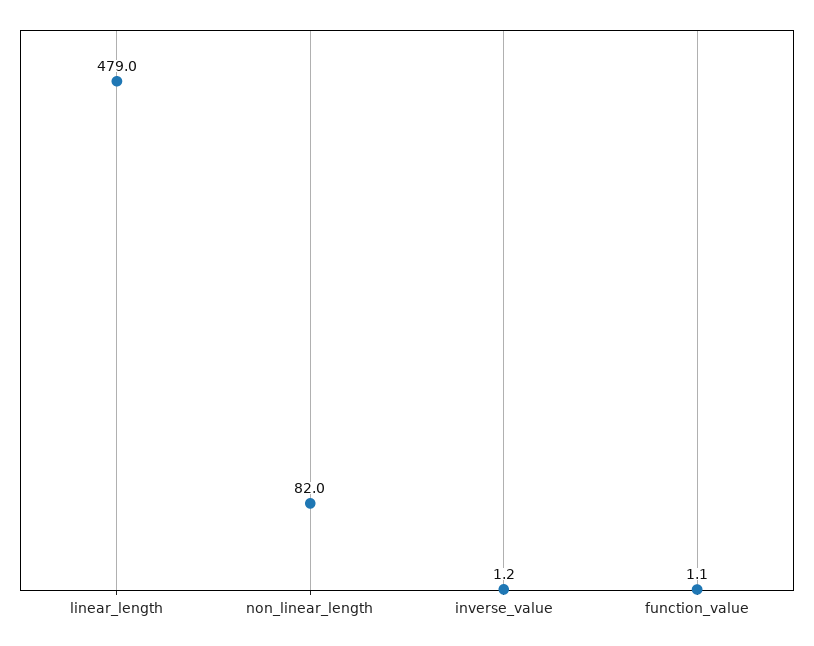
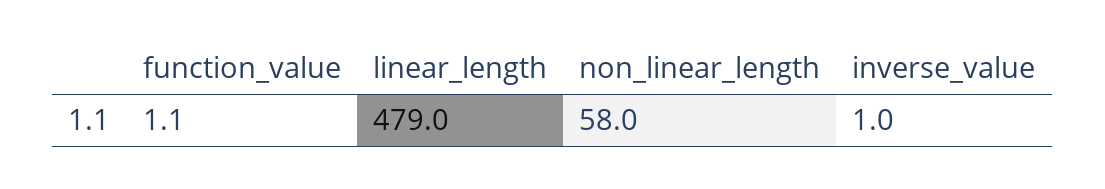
non_linear_length: 82 -> 58
inverse_value: 1.2 -> 1

